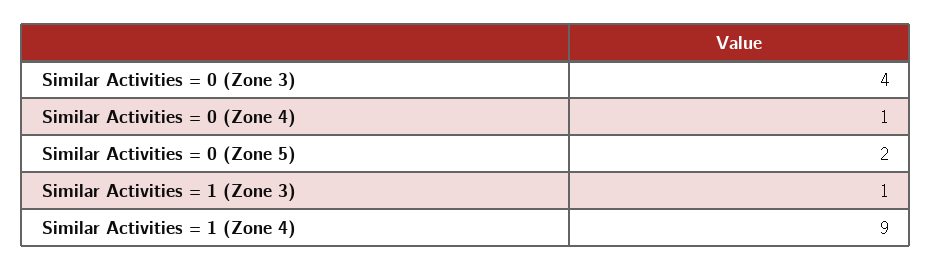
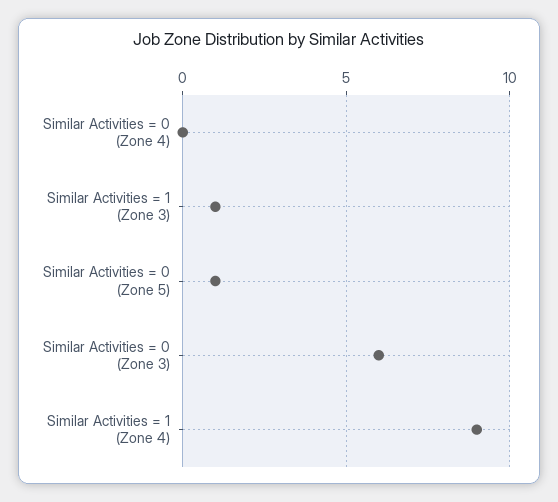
Similar Activities = 0 (Zone 3): 4 -> 6
Similar Activities = 0 (Zone 4): 1 -> 0
Similar Activities = 0 (Zone 5): 2 -> 1

